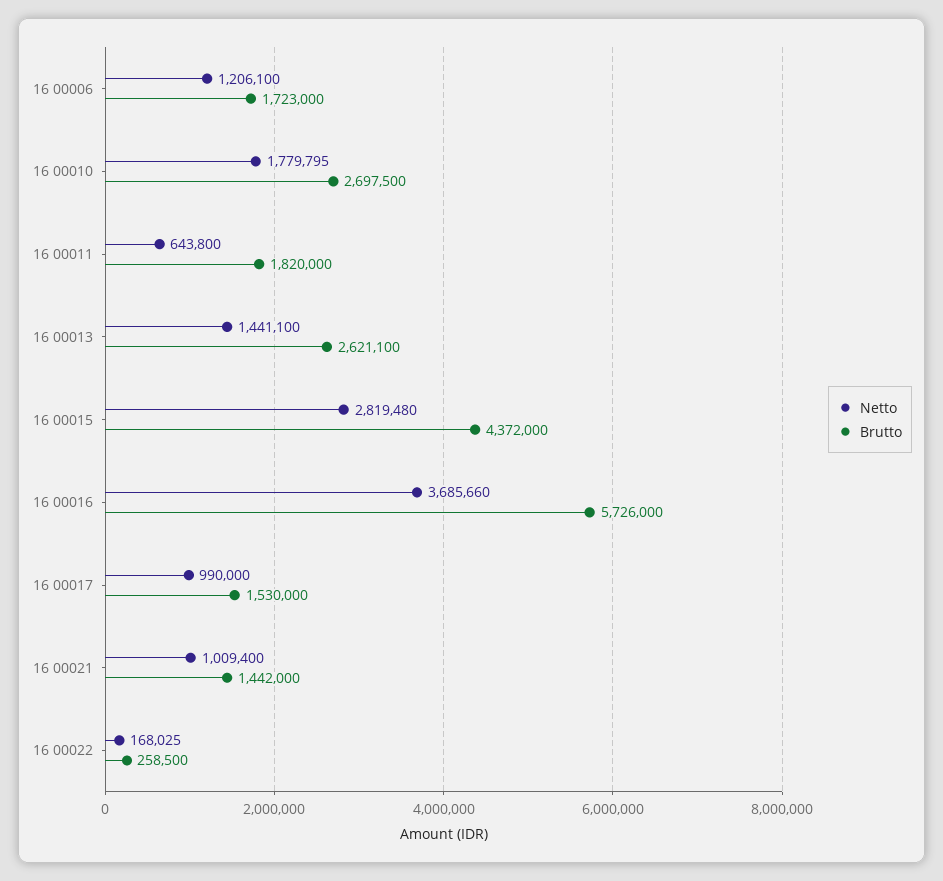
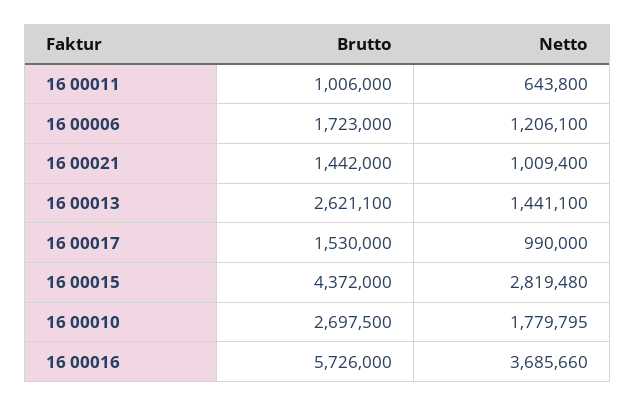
Brutto, 16 00011: 1820000 -> 1006000
Netto, 16 00022: 168025 -> none
Brutto, 16 00022: 258500 -> none

